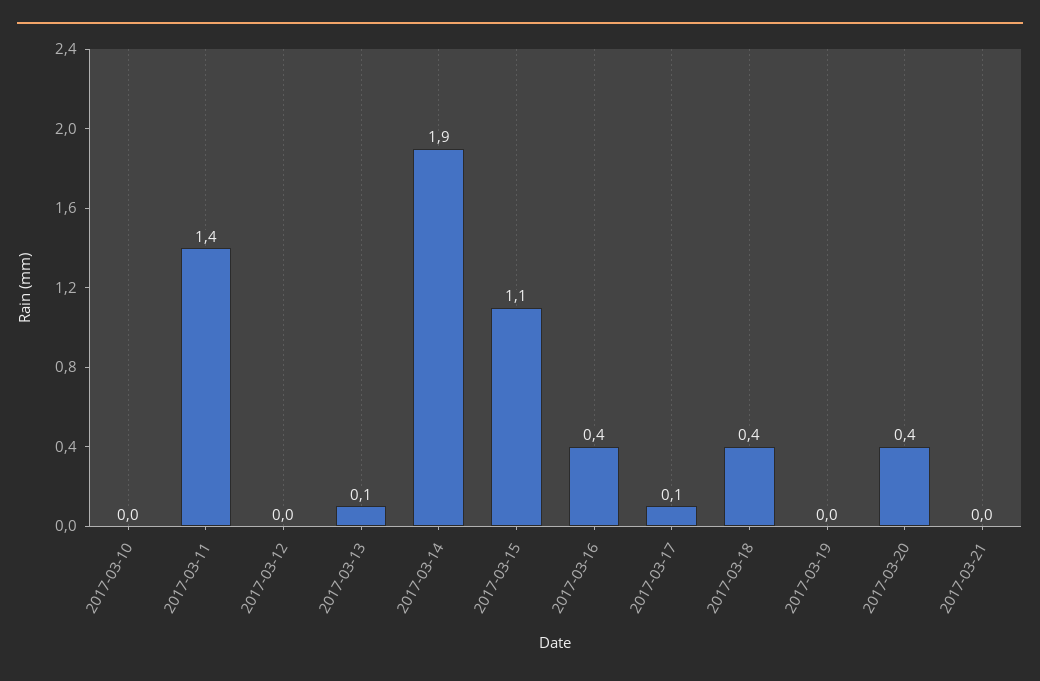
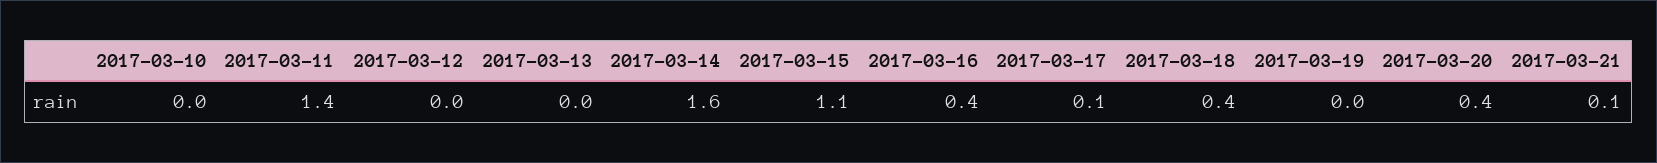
2017-03-13: 0.1 -> 0
2017-03-14: 1.9 -> 1.6
2017-03-21: 0 -> 0.1

